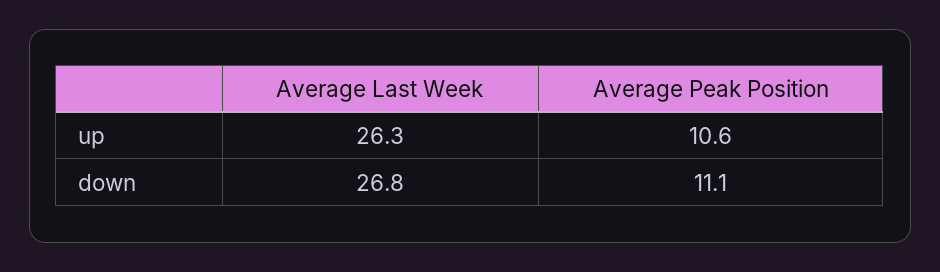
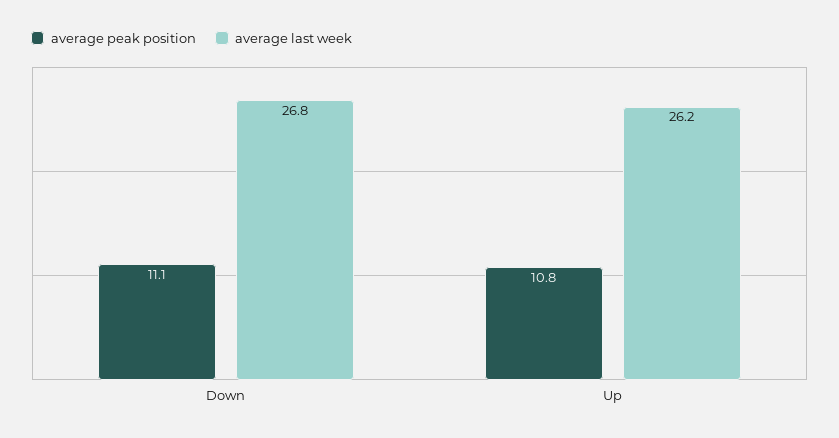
Average Last Week, up: 26.3 -> 26.2
Average Peak Position, up: 10.6 -> 10.8

